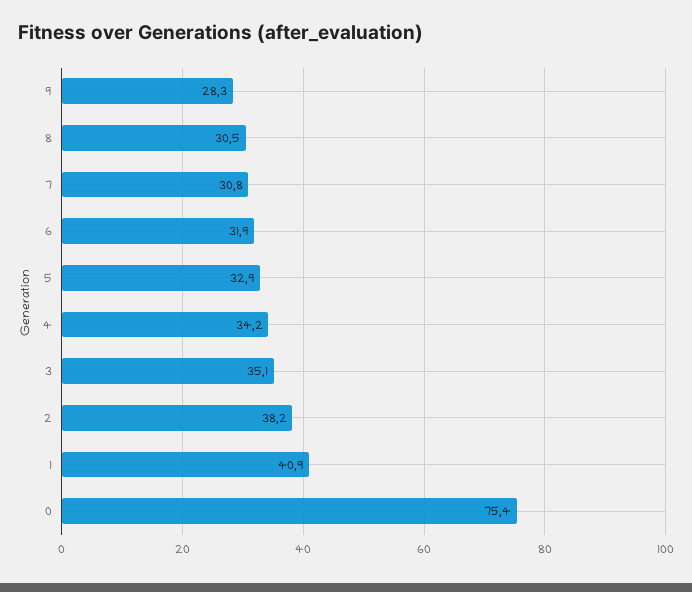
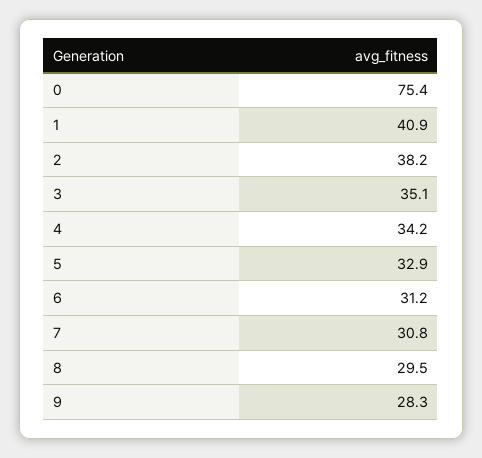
8: 30.5 -> 29.5
6: 31.9 -> 31.2

